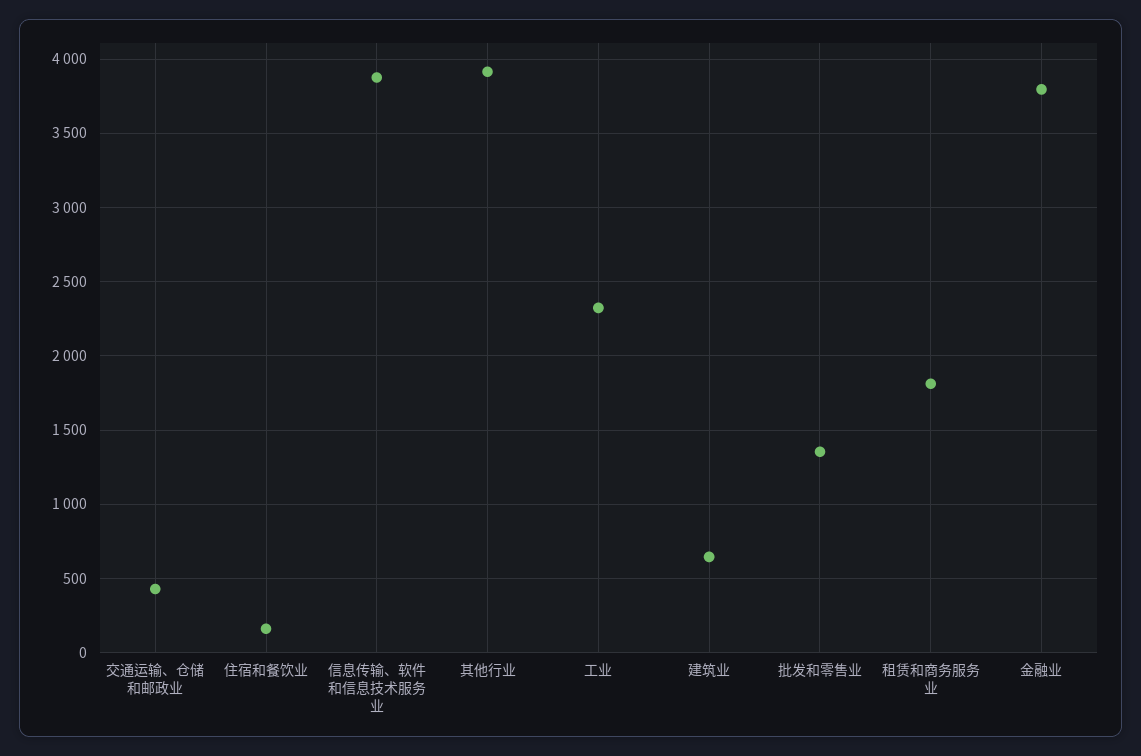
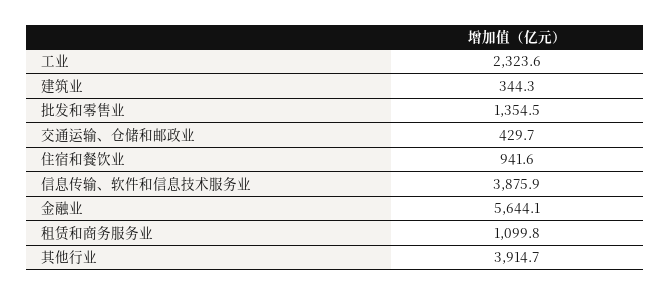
住宿和餐饮业: 150 -> 941.6
建筑业: 650 -> 344.3
租赁和商务服务业: 1800 -> 1099.8
金融业: 3800 -> 5644.1

